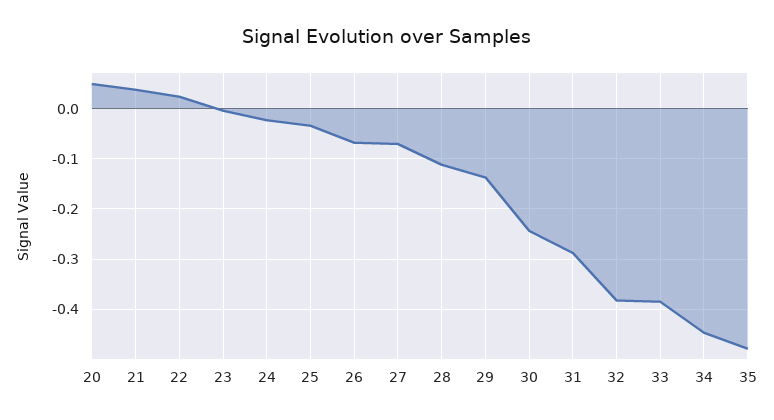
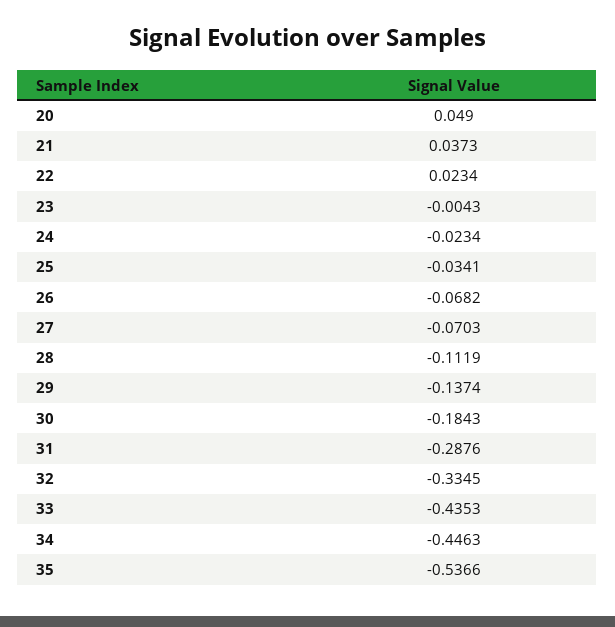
30: -0.24 -> -0.1843
32: -0.38 -> -0.3345
33: -0.38 -> -0.4353
35: -0.48 -> -0.5366

